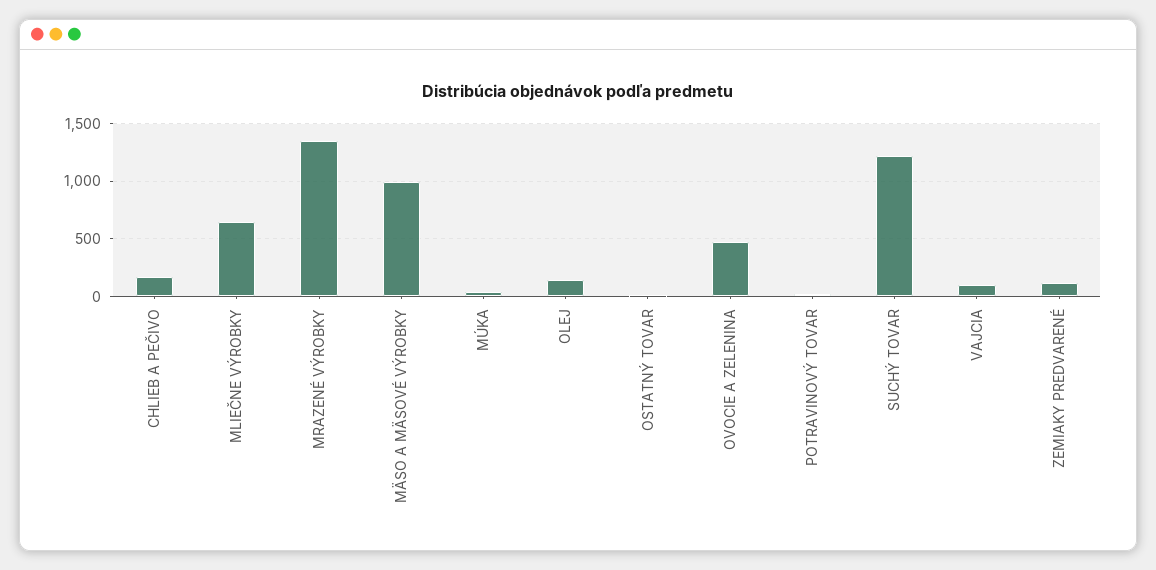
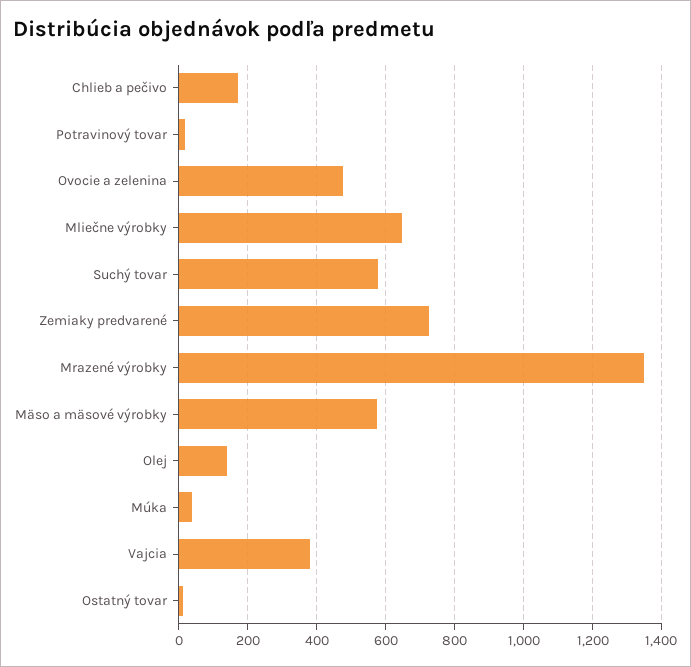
MÄSO A MÄSOVÉ VÝROBKY: 1000 -> 580
SUCHÝ TOVAR: 1200 -> 580
VAJCIA: 100 -> 380
ZEMIAKY PREDVARENÉ: 100 -> 720

